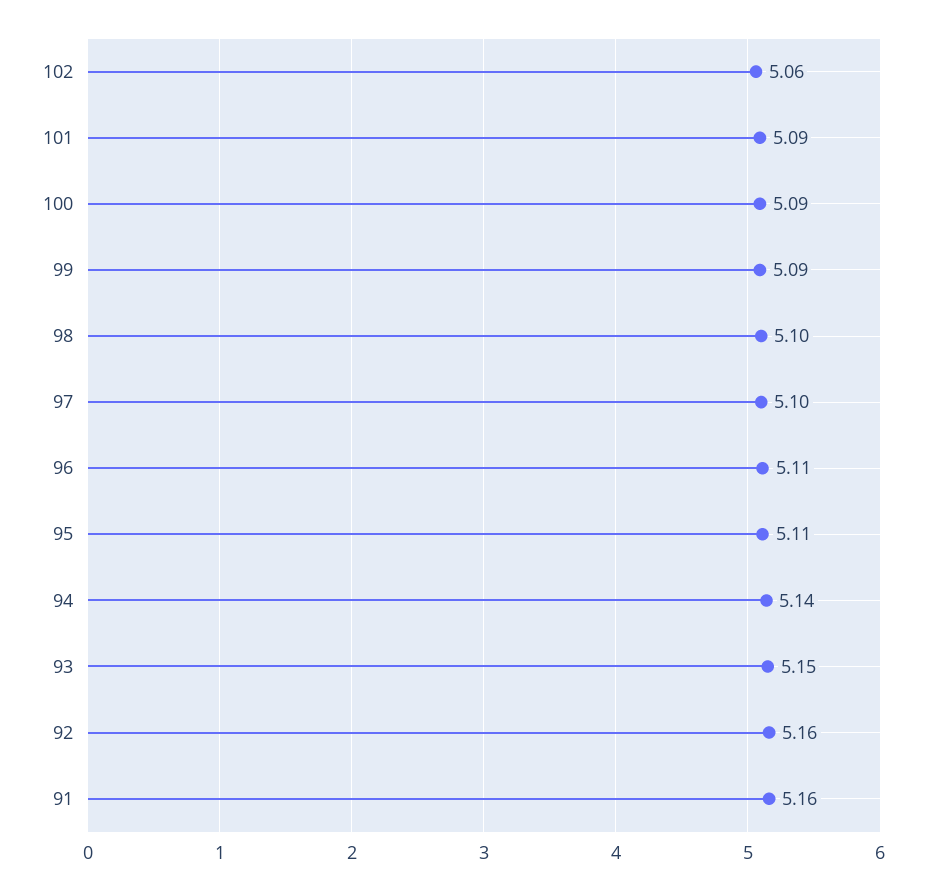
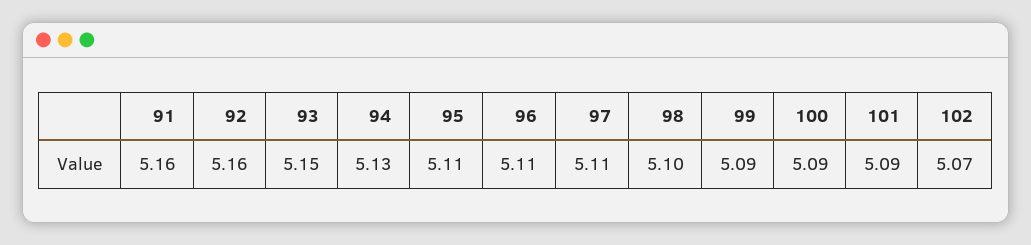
102: 5.06 -> 5.07
97: 5.1 -> 5.11
94: 5.14 -> 5.13

